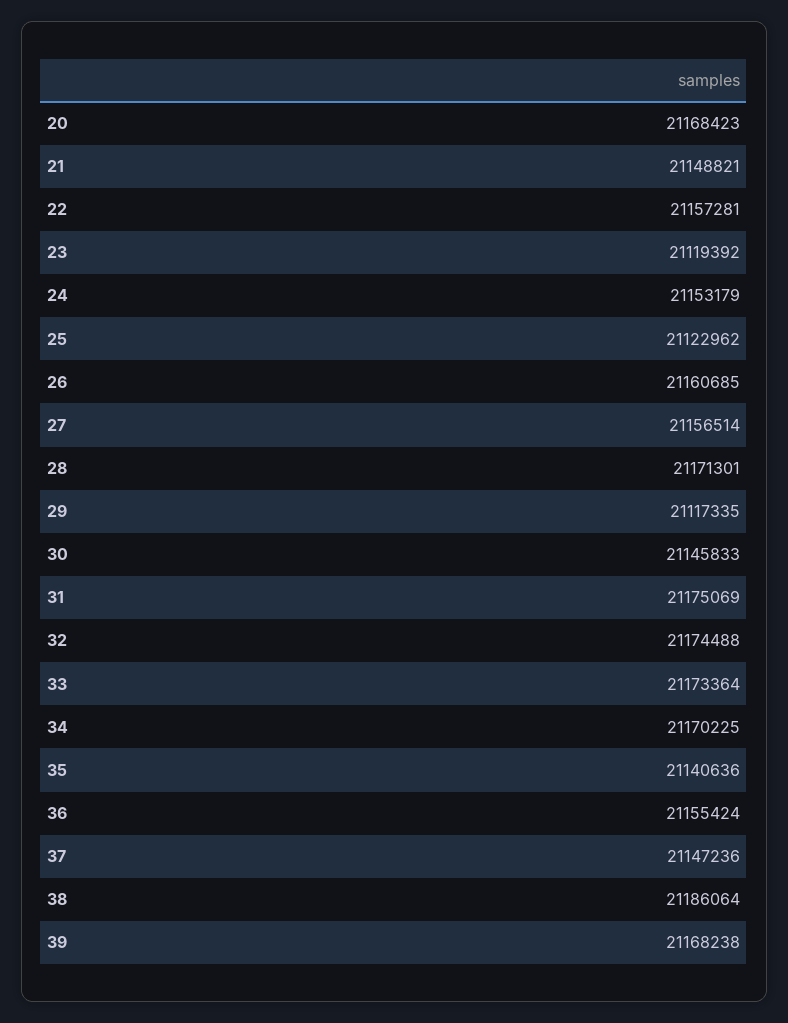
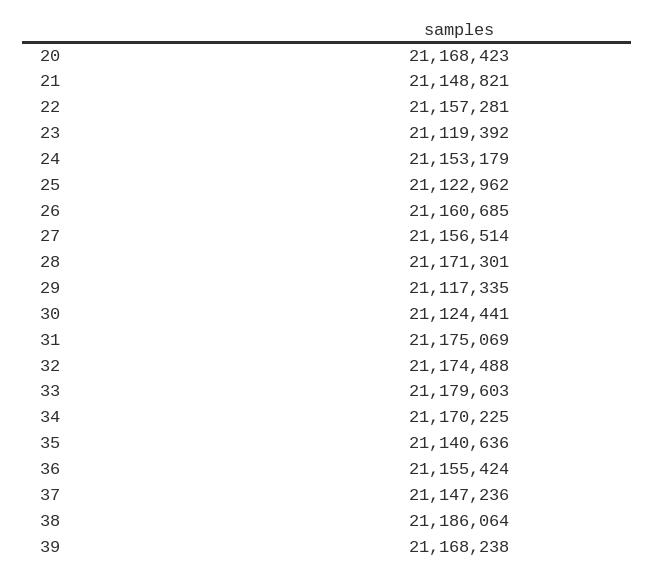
30: 21145833 -> 21124441
33: 21173364 -> 21179603

